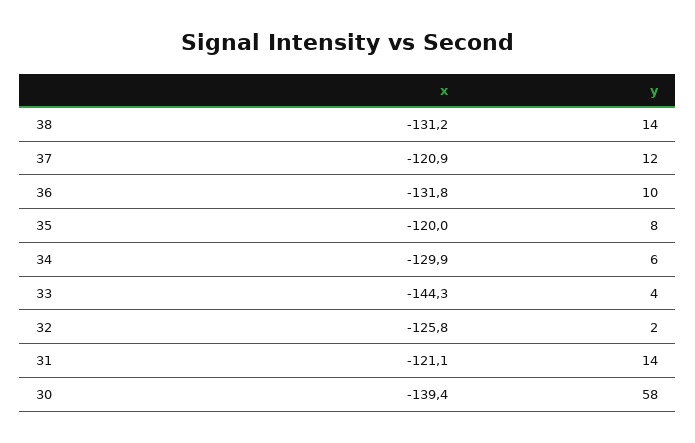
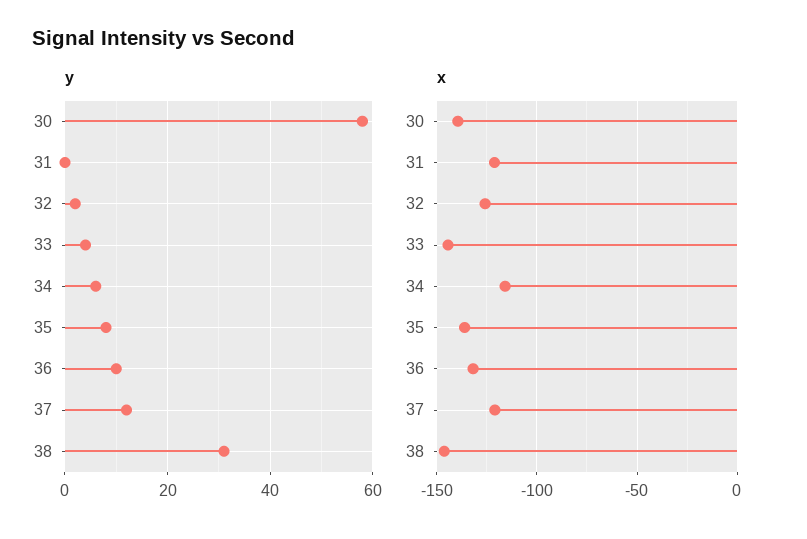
x, 38: -131.2 -> -145
y, 38: 14 -> 30
x, 35: -120 -> -135
x, 34: -129.9 -> -115
y, 31: 14 -> 0

